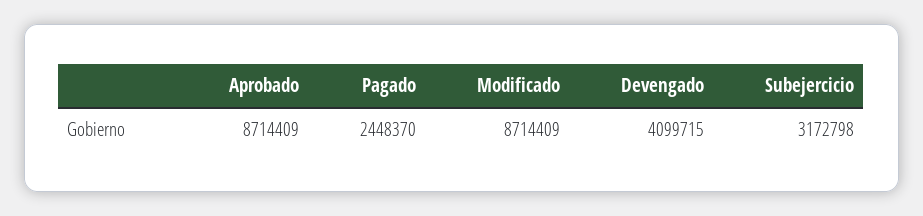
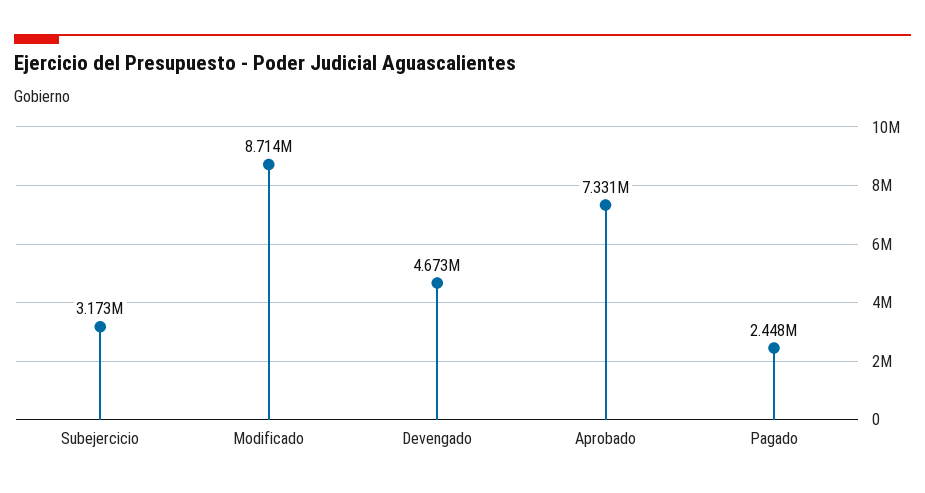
Aprobado: 8714409 -> 7331000
Devengado: 4099715 -> 4673000

